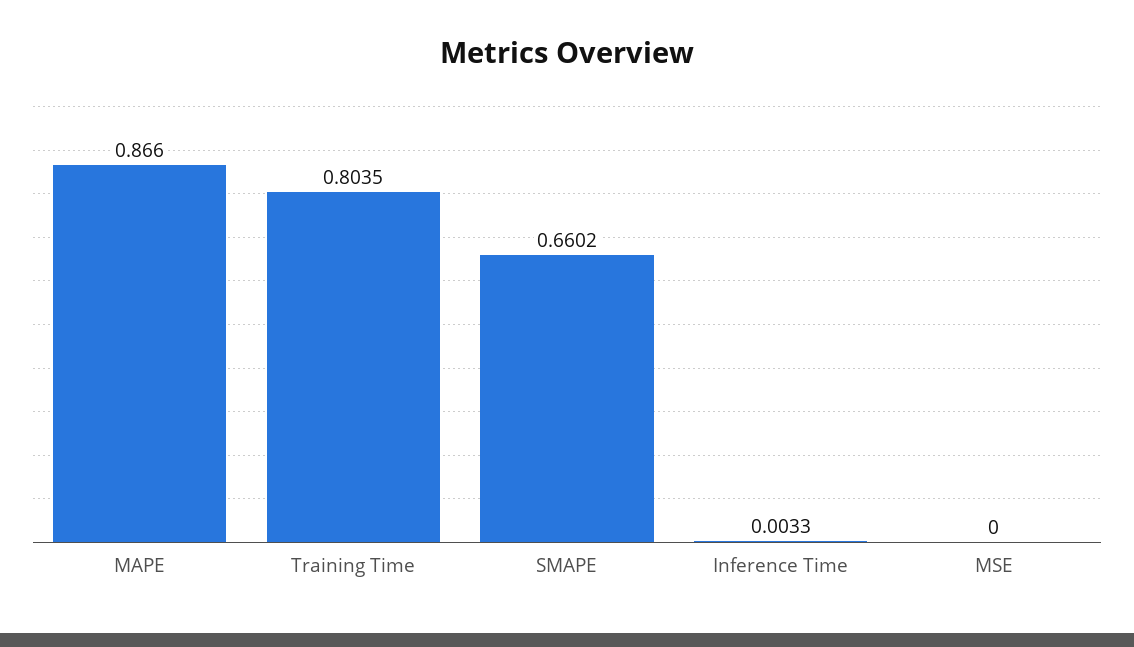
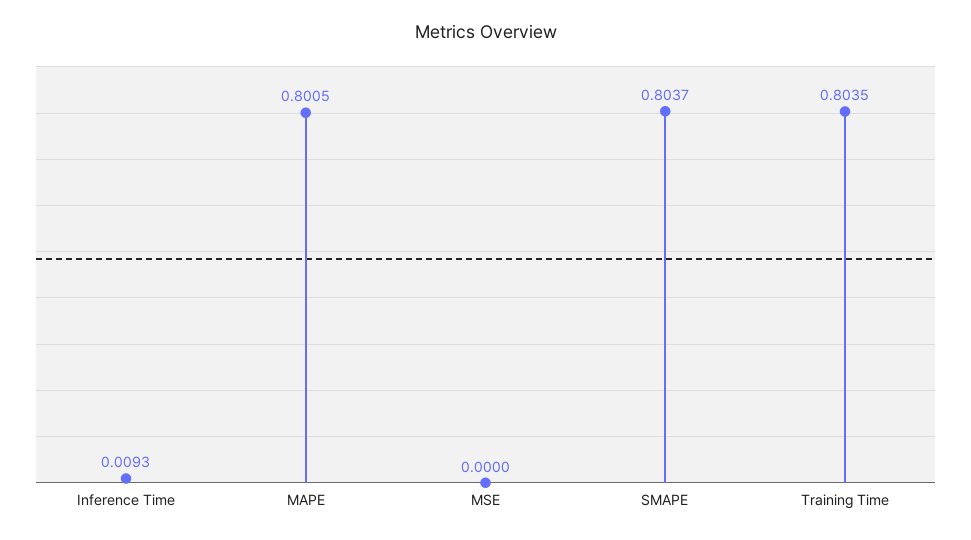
MAPE: 0.866 -> 0.8005
SMAPE: 0.6602 -> 0.8037
Inference Time: 0.0033 -> 0.0093

